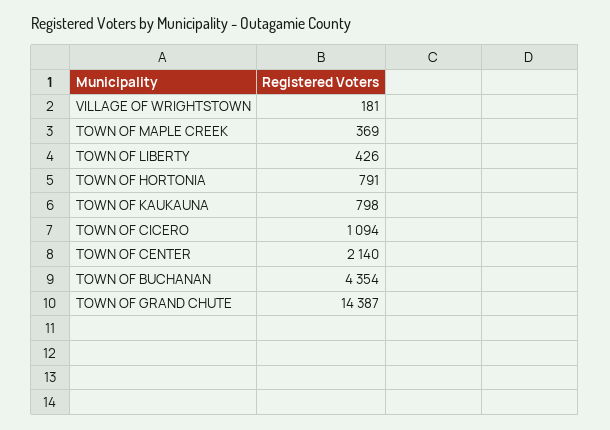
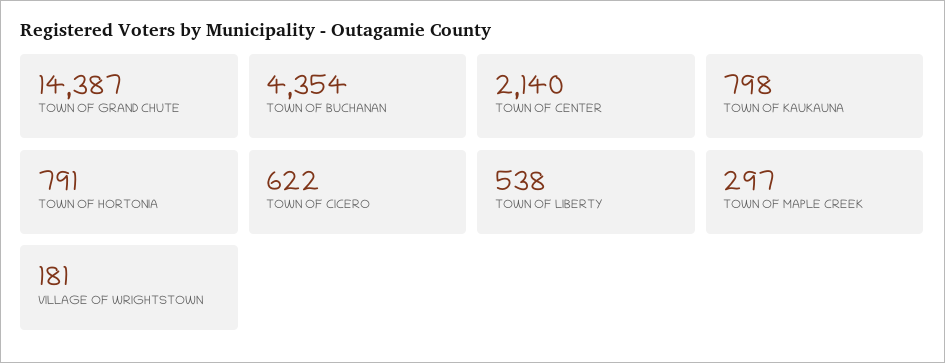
TOWN OF MAPLE CREEK: 369 -> 297
TOWN OF LIBERTY: 426 -> 538
TOWN OF CICERO: 1094 -> 622

